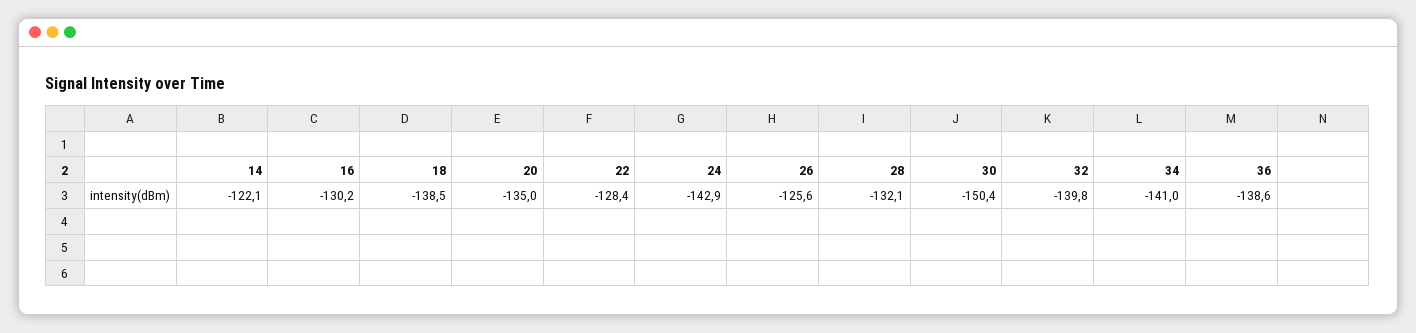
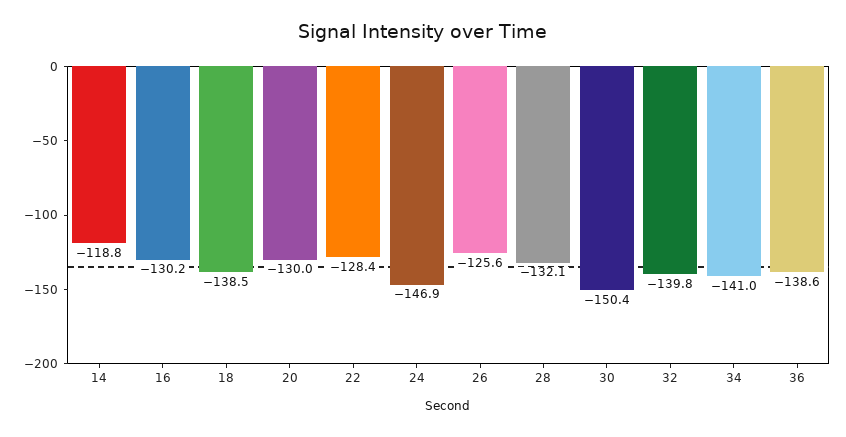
14: -122.1 -> -118.8
20: -135 -> -130
24: -142.9 -> -146.9

